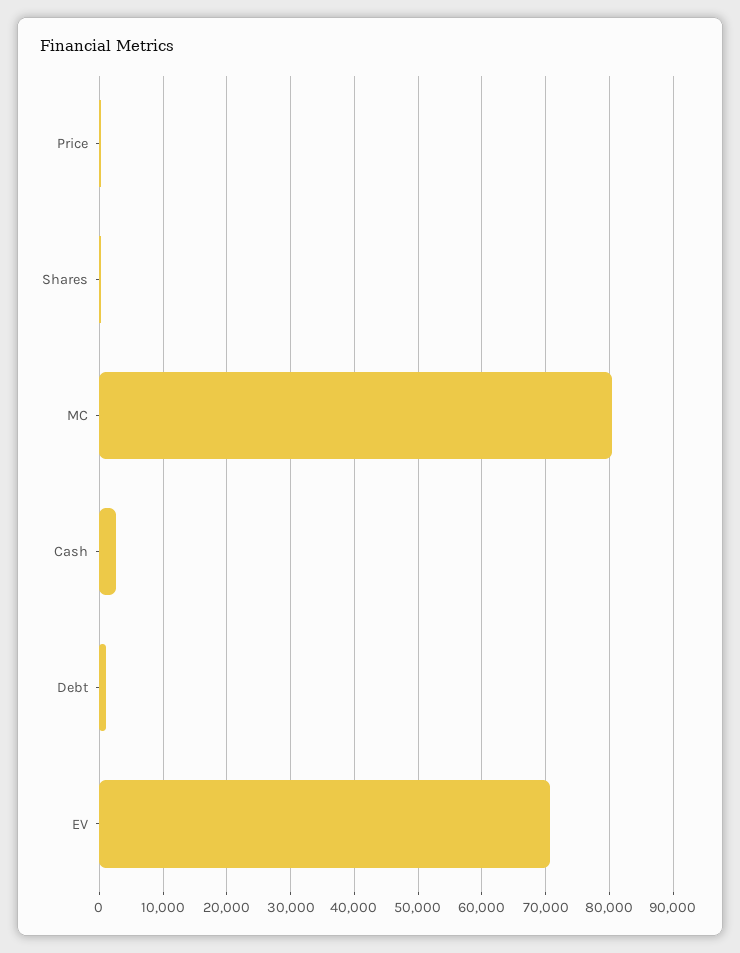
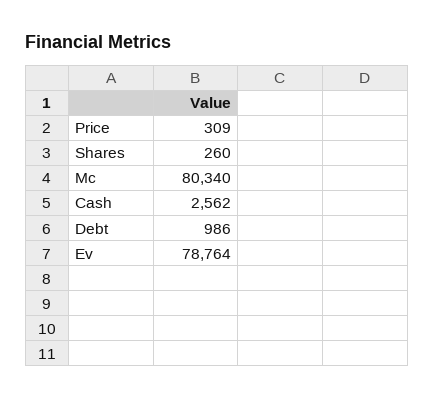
EV: 71000 -> 78764

